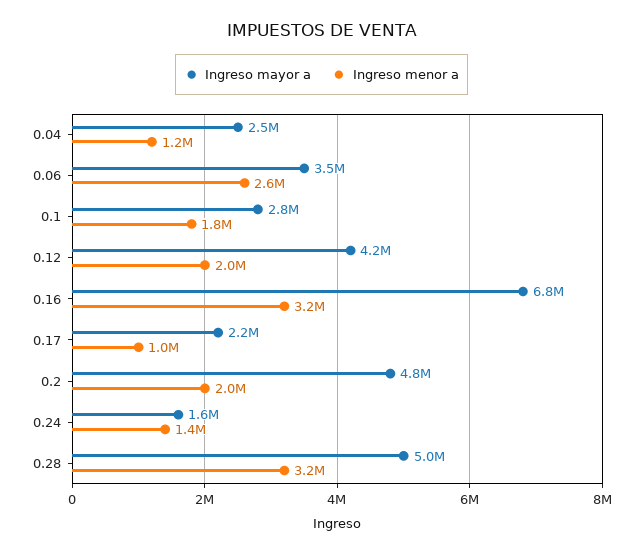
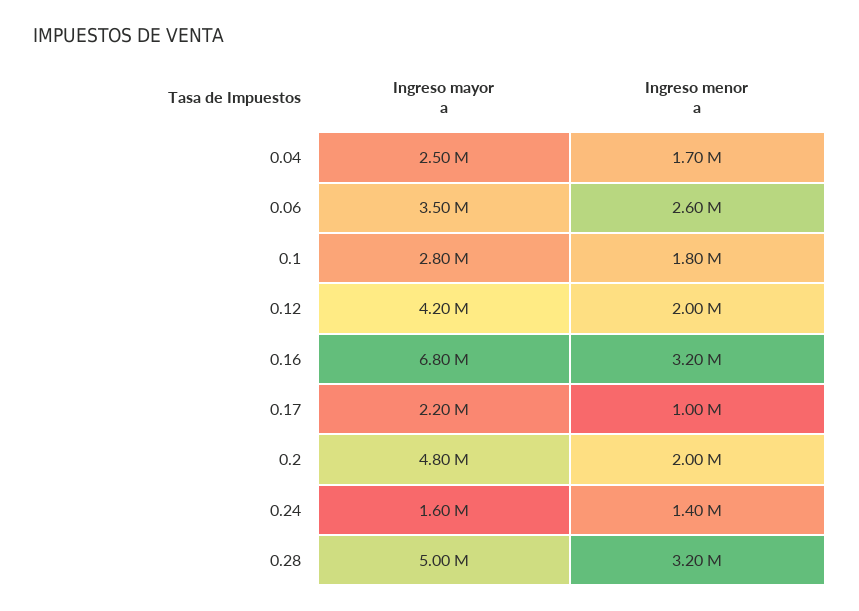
Ingreso menor a, 0.04: 1200000 -> 1700000

